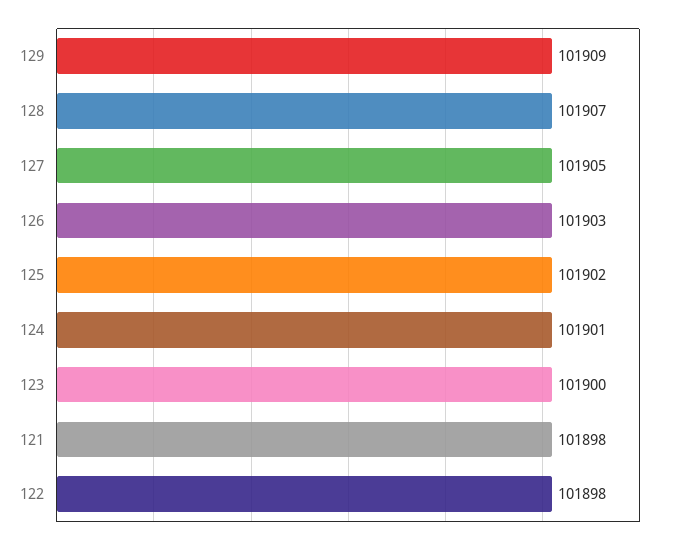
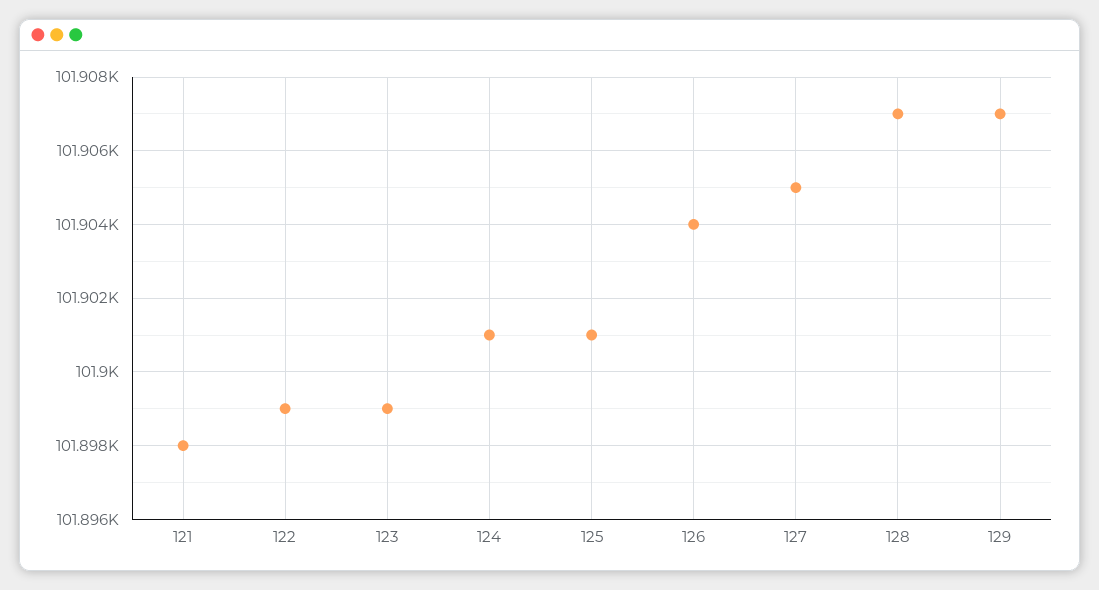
129: 101909 -> 101907
126: 101903 -> 101904
125: 101902 -> 101901
123: 101900 -> 101899
122: 101898 -> 101899

